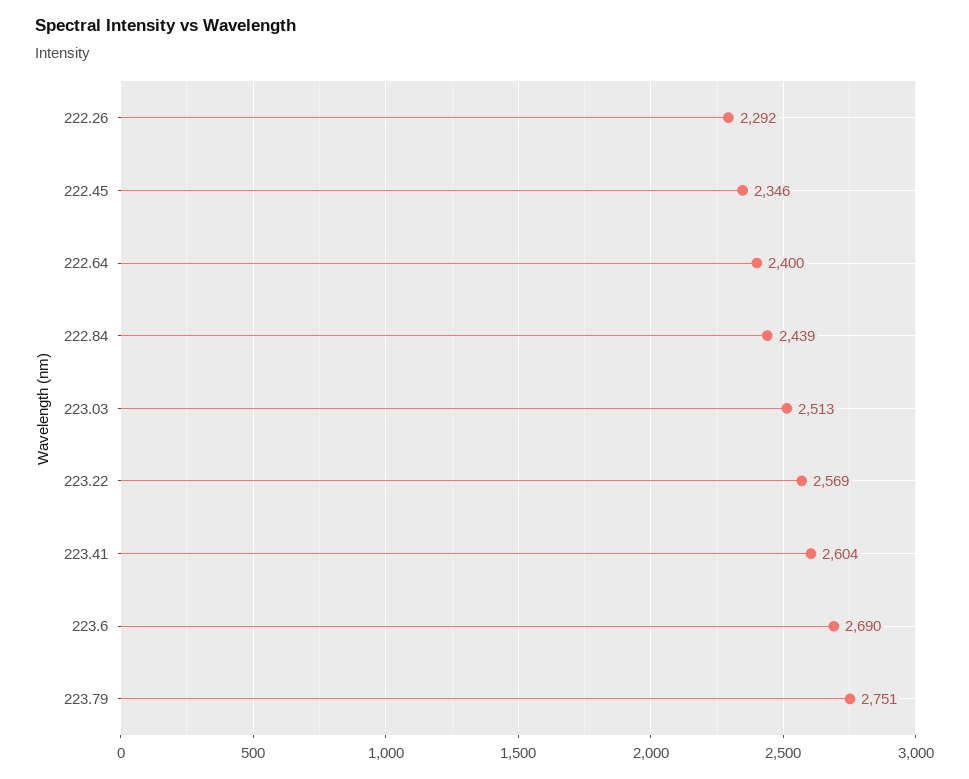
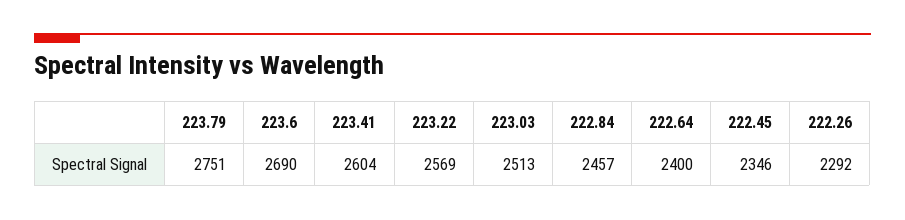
222.84: 2439 -> 2457

